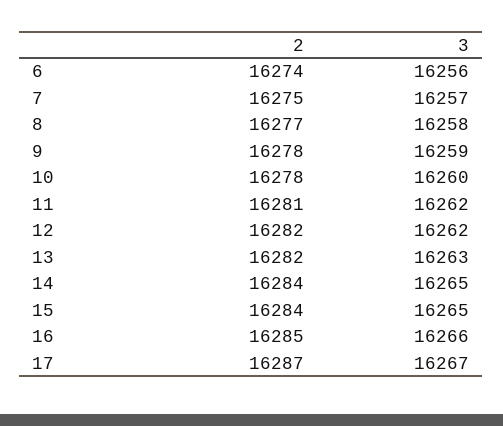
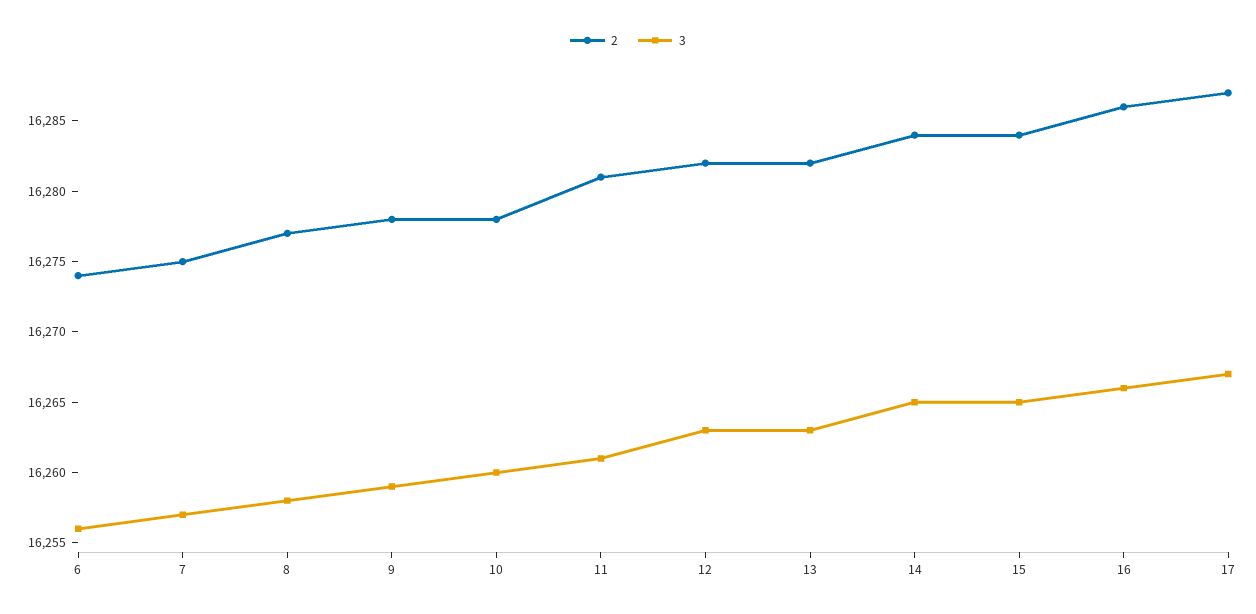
3, 11: 16262 -> 16261
3, 12: 16262 -> 16263
2, 16: 16285 -> 16286

